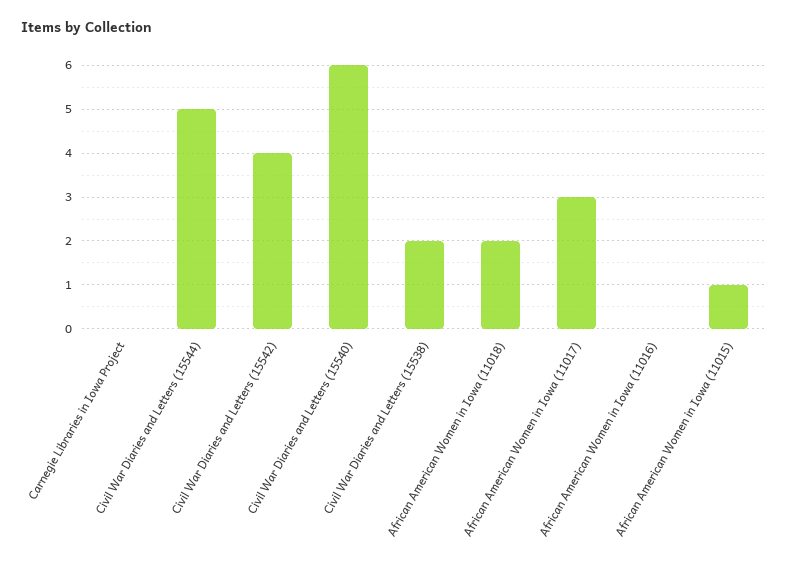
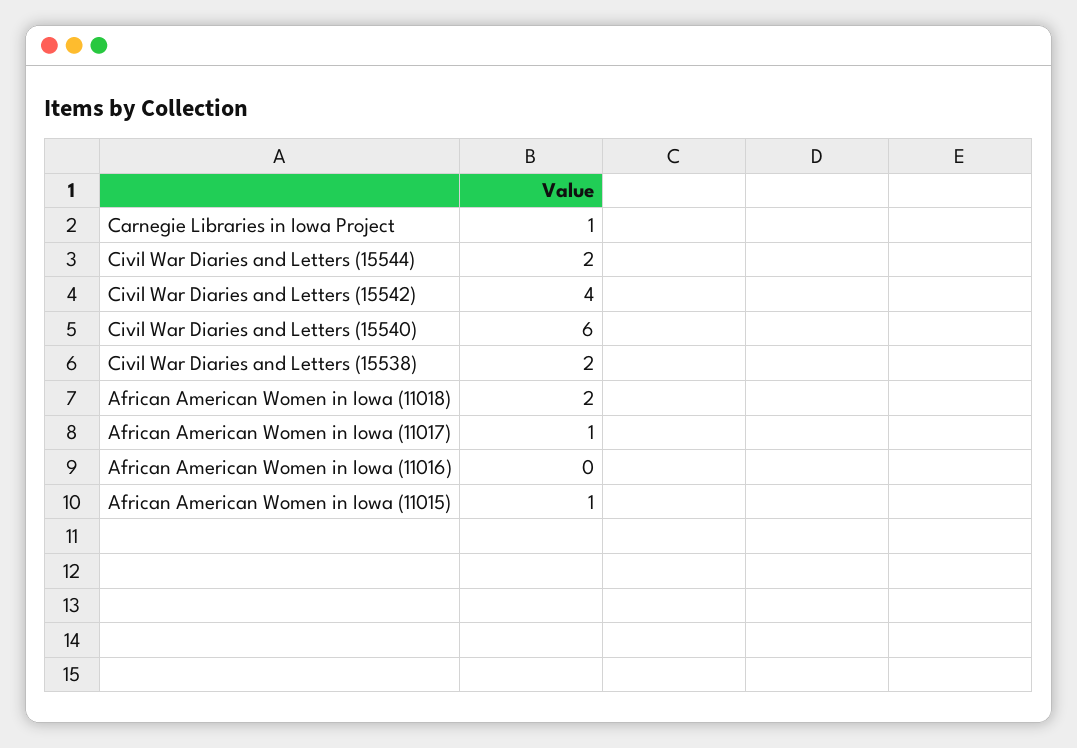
Carnegie Libraries in Iowa Project: 0 -> 1
Civil War Diaries and Letters (15544): 5 -> 2
African American Women in Iowa (11017): 3 -> 1

